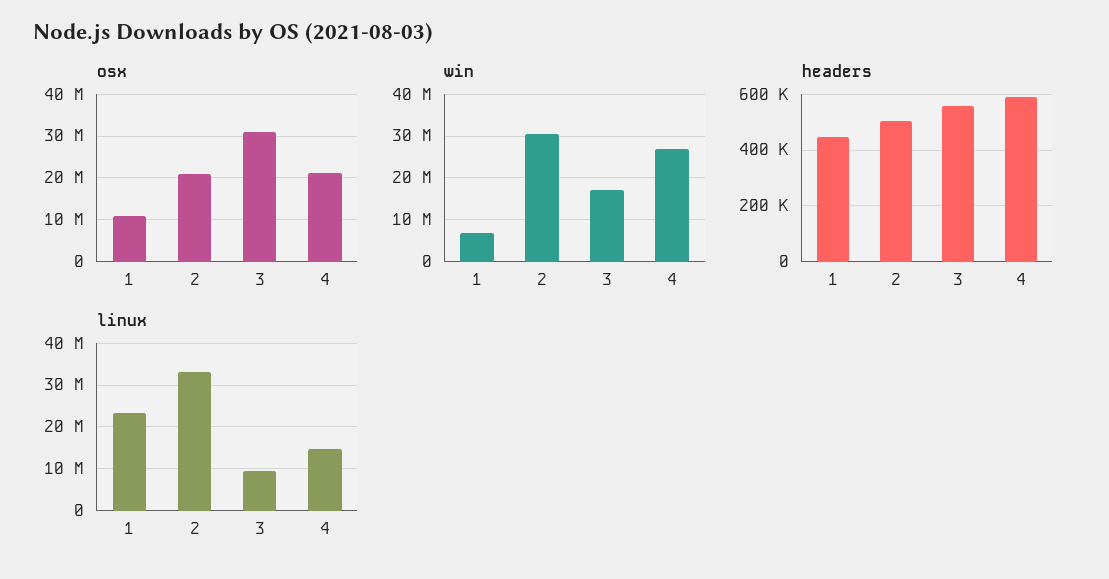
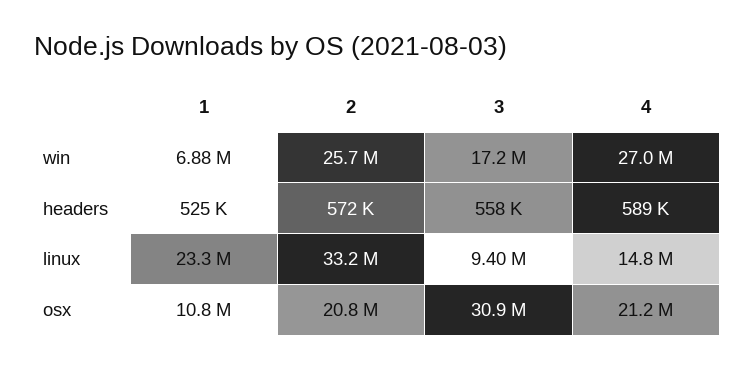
win, 2: 30000000 -> 25700000
headers, 1: 450000 -> 525000
headers, 2: 500000 -> 572000

